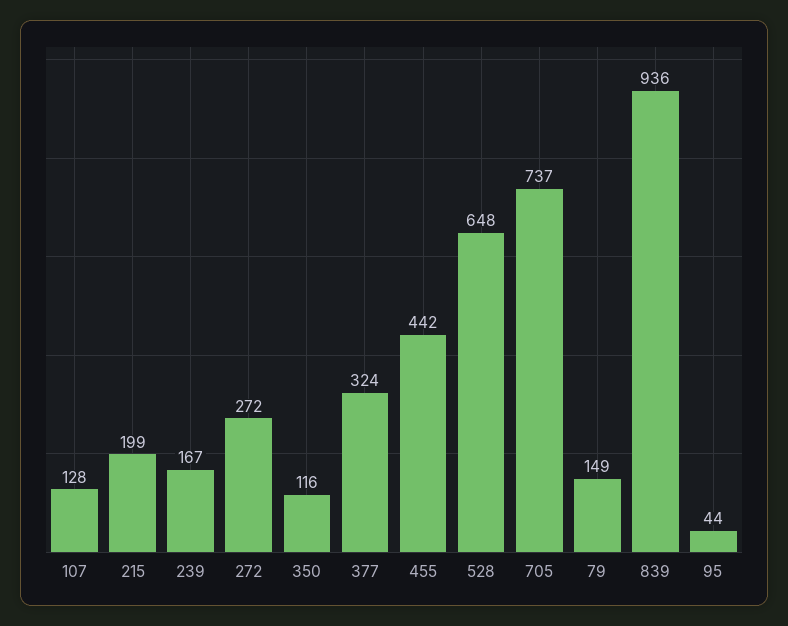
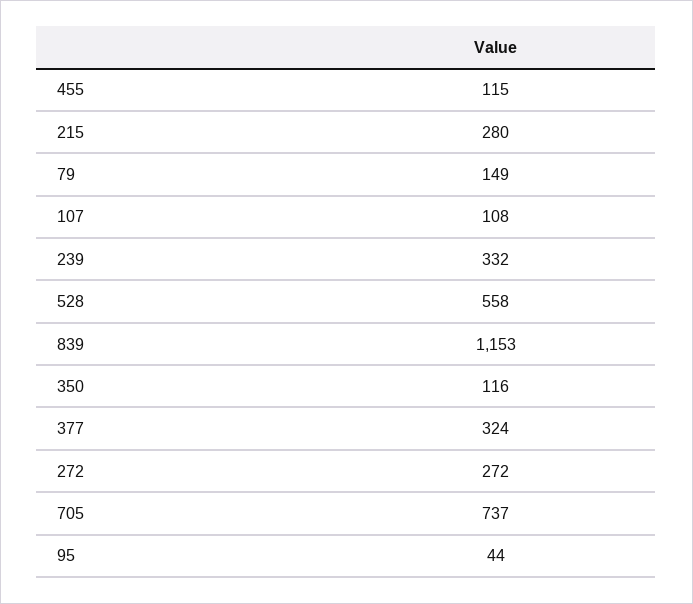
107: 128 -> 108
215: 199 -> 280
239: 167 -> 332
455: 442 -> 115
528: 648 -> 558
839: 936 -> 1153

